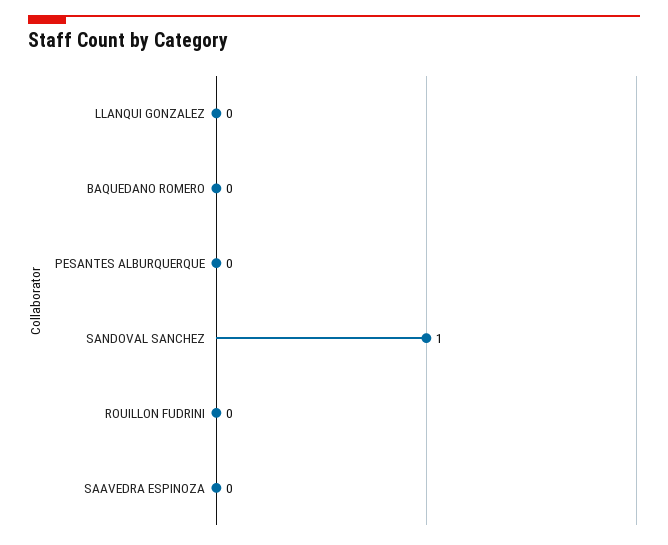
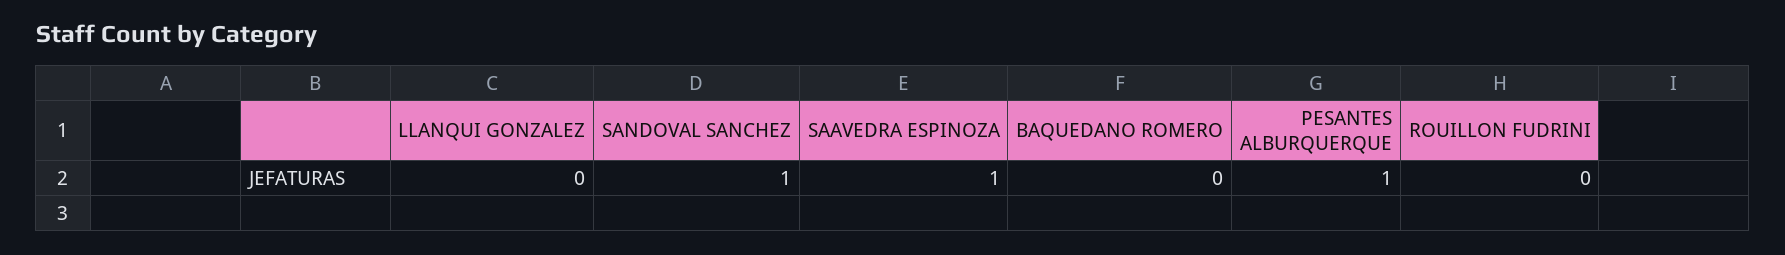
PESANTES ALBURQUERQUE: 0 -> 1
SAAVEDRA ESPINOZA: 0 -> 1

